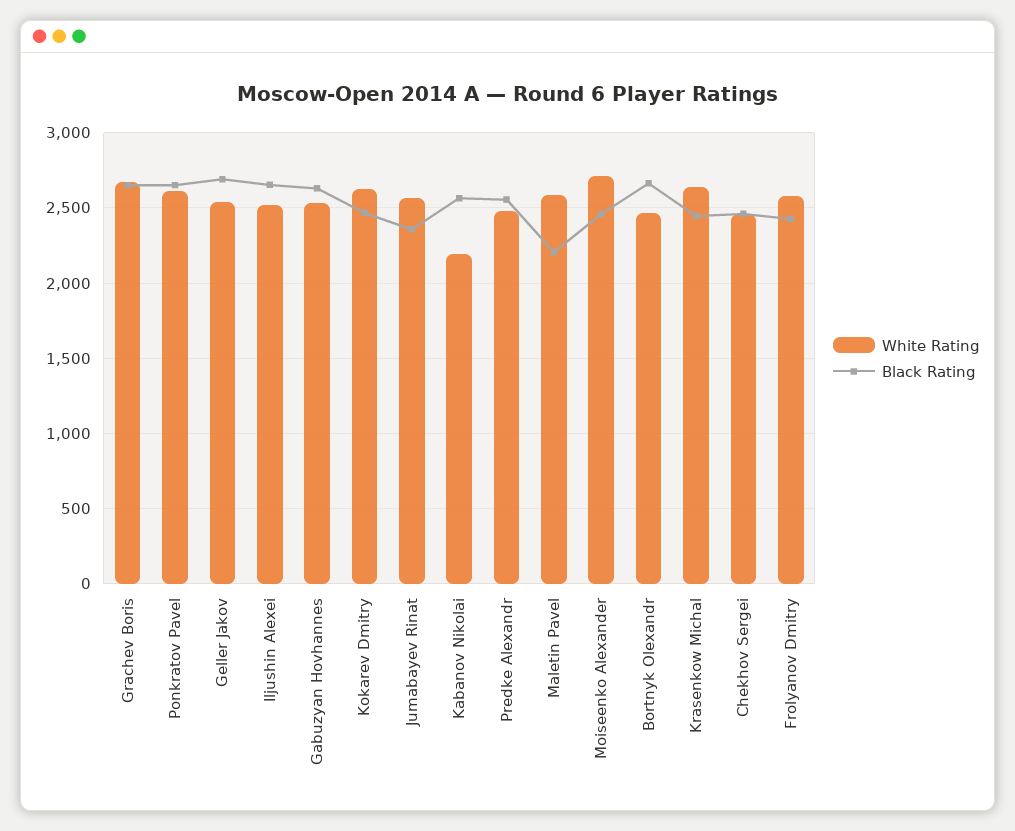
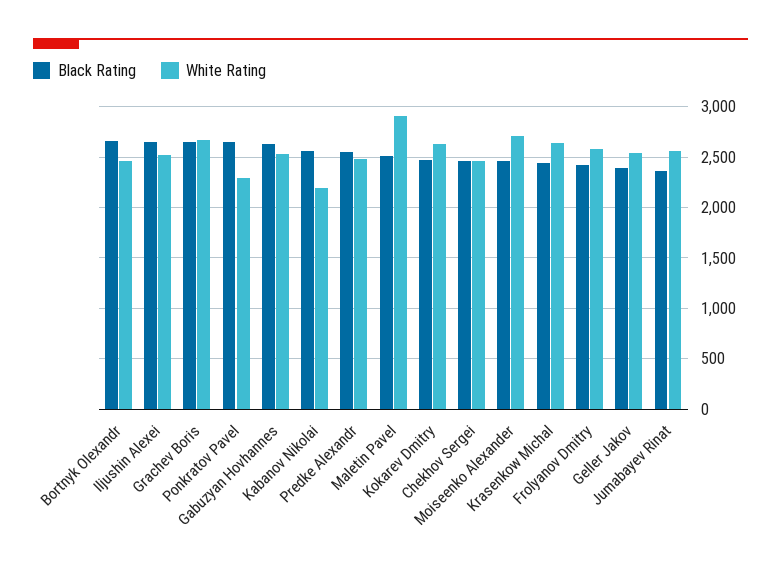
White Rating, Ponkratov Pavel: 2600 -> 2300
Black Rating, Geller Jakov: 2700 -> 2400
White Rating, Maletin Pavel: 2600 -> 2900
Black Rating, Maletin Pavel: 2200 -> 2500

